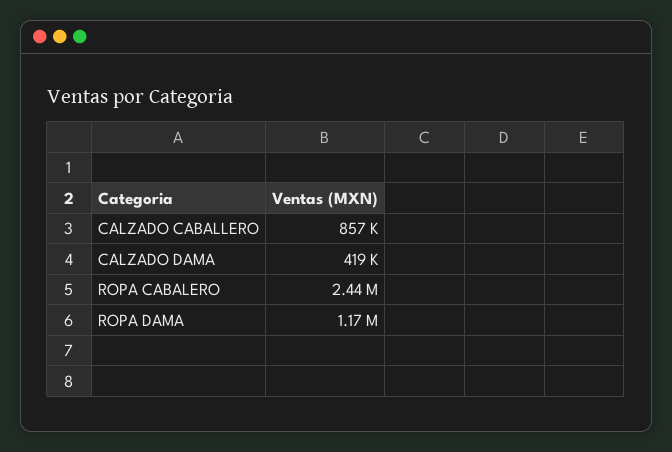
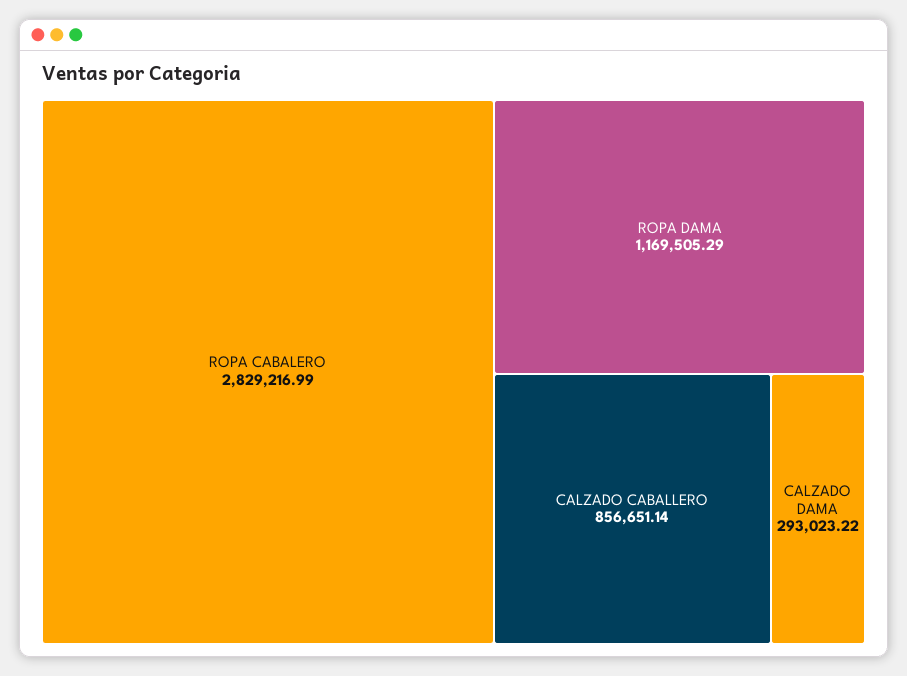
CALZADO DAMA: 419000 -> 293023.22
ROPA CABALERO: 2440000 -> 2829216.99

